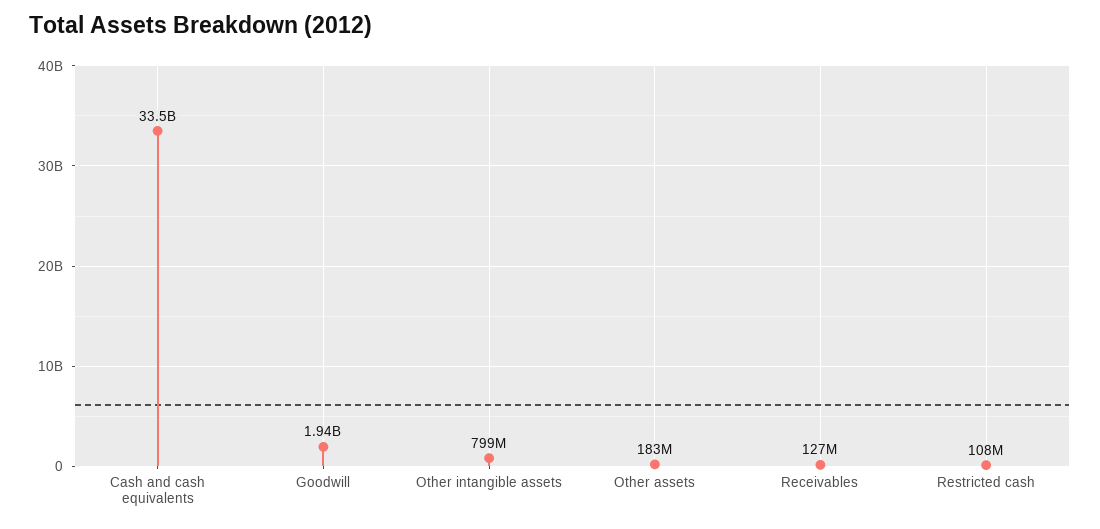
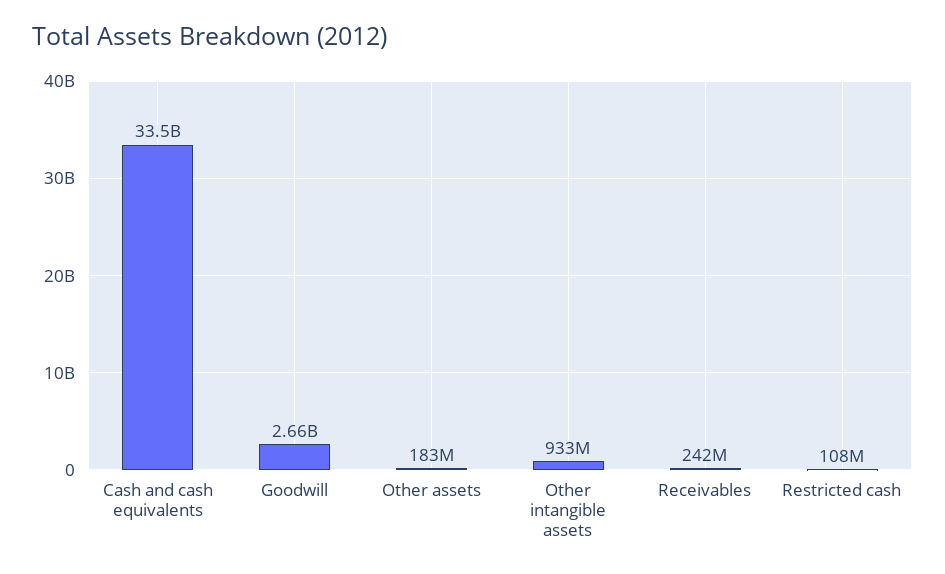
Goodwill: 1940000000 -> 2660000000
Other intangible assets: 799000000 -> 933000000
Receivables: 127000000 -> 242000000

